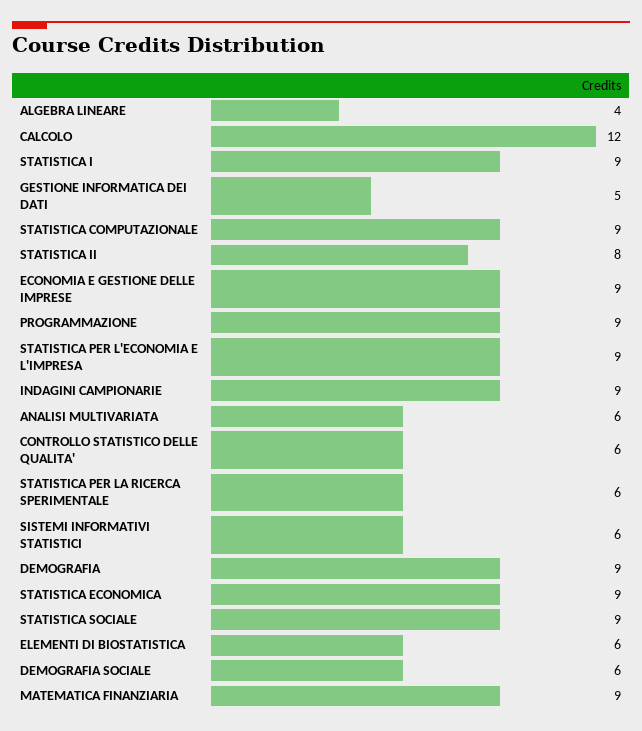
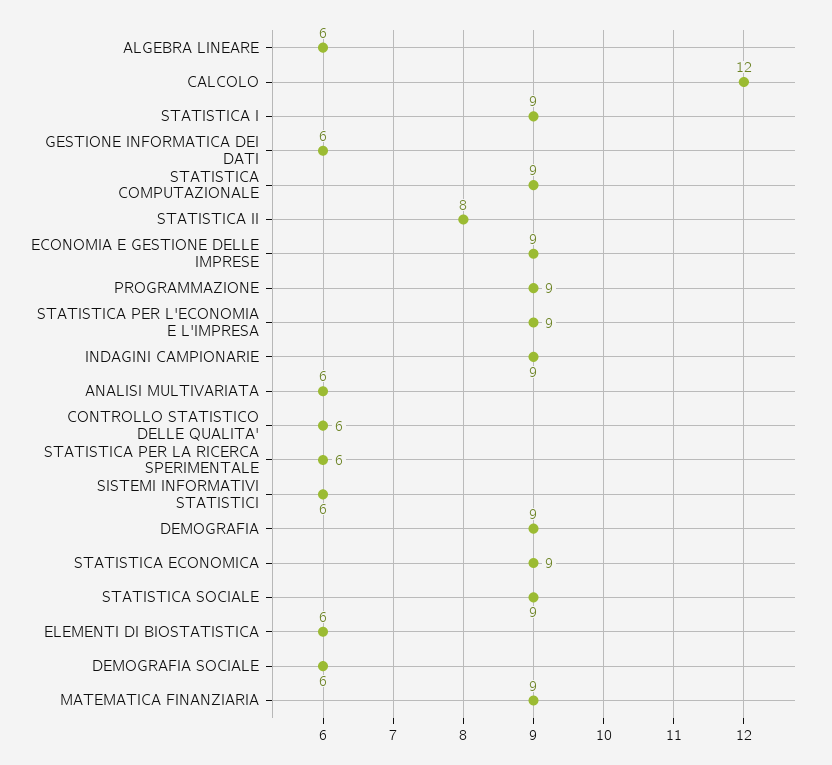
ALGEBRA LINEARE: 4 -> 6
GESTIONE INFORMATICA DEI DATI: 5 -> 6

